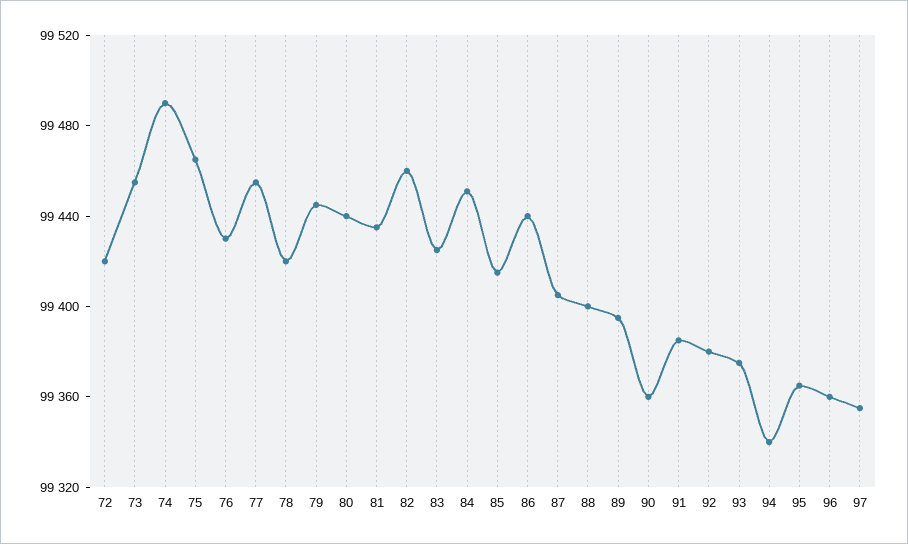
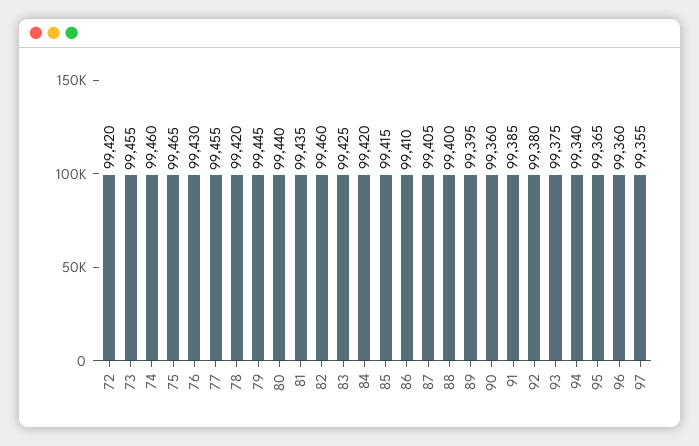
74: 99490 -> 99460
84: 99450 -> 99420
86: 99440 -> 99410

